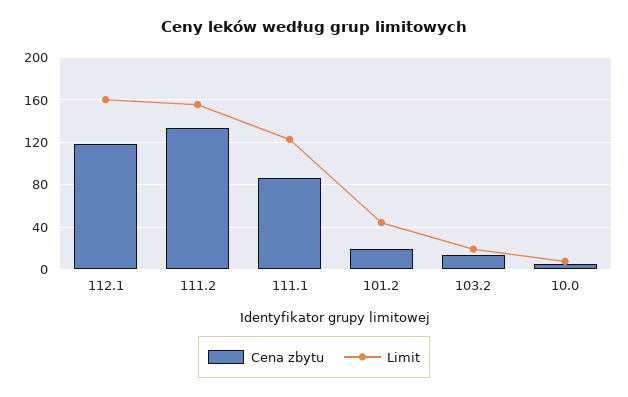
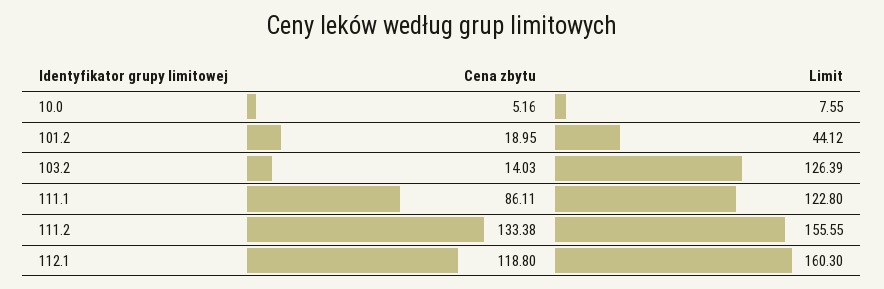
Limit, 103.2: 20 -> 126.39

